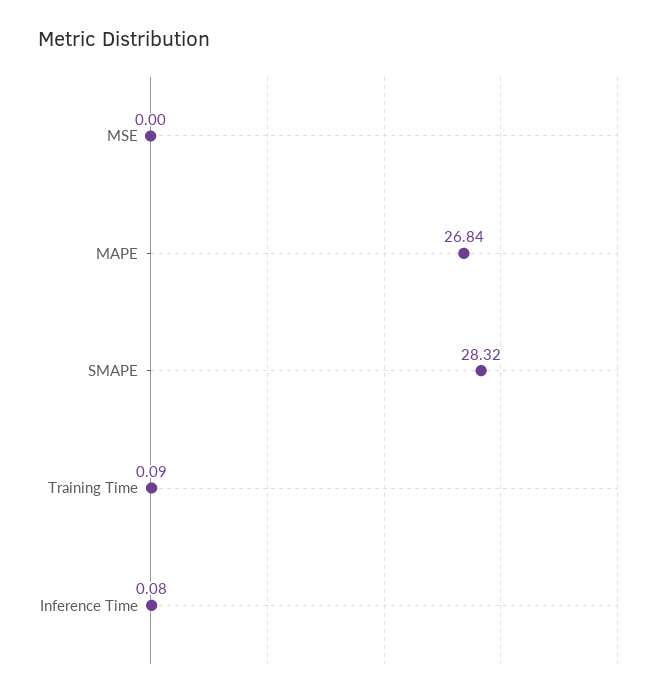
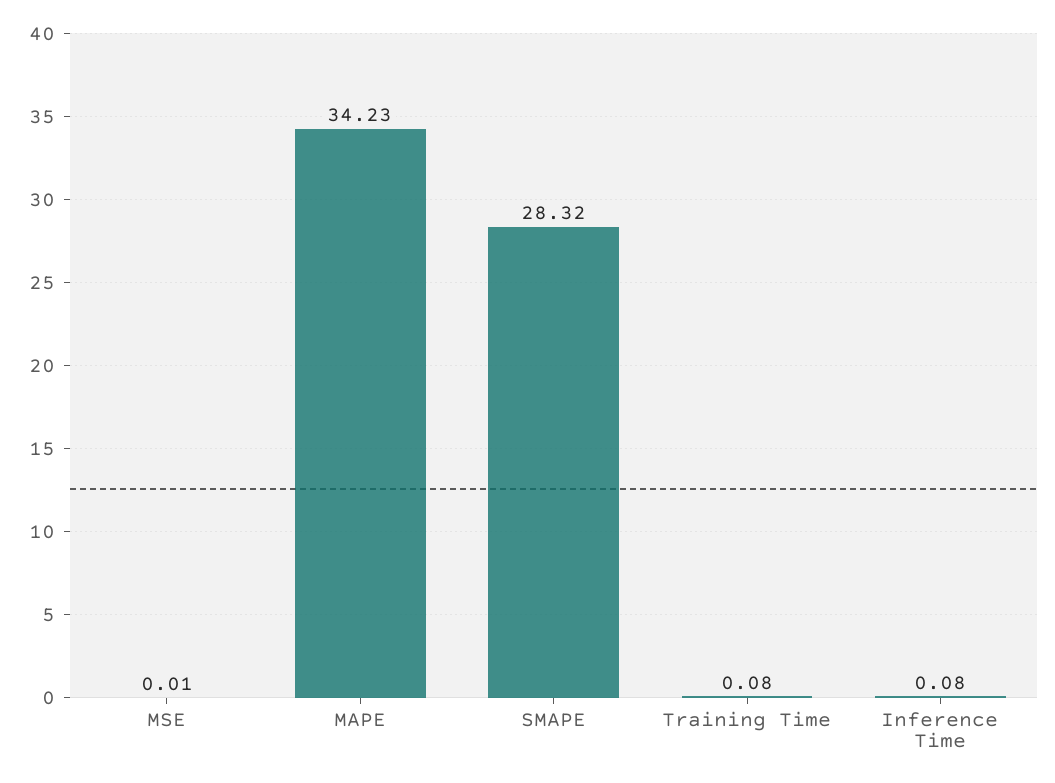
MSE: 0 -> 0.01
MAPE: 26.84 -> 34.23
Training Time: 0.09 -> 0.08

